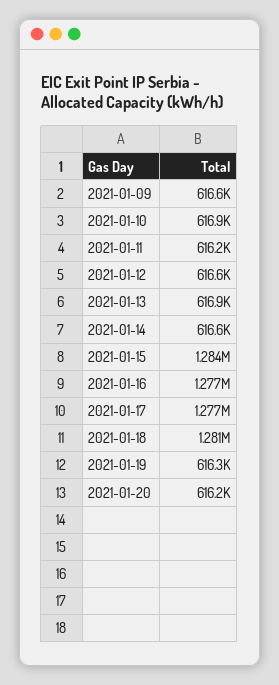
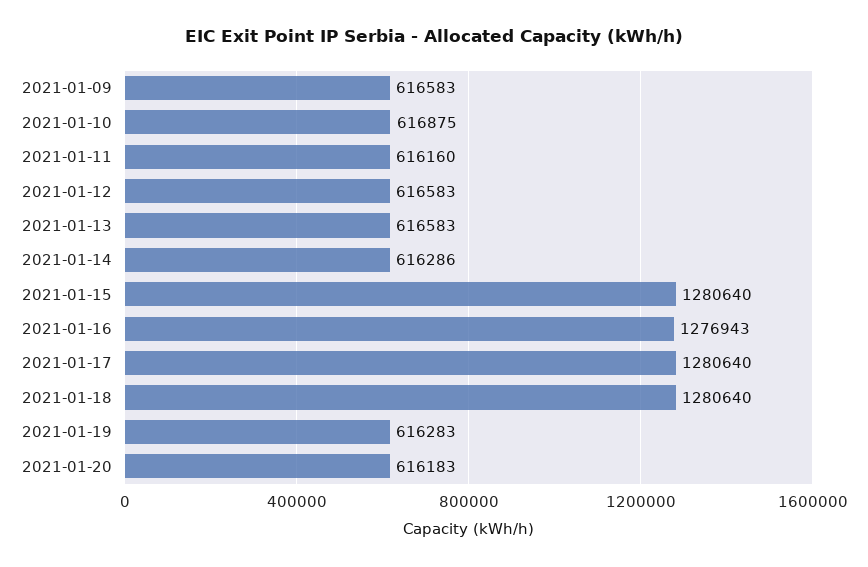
2021-01-13: 616900 -> 616583
2021-01-14: 616600 -> 616286
2021-01-15: 1284000 -> 1280640
2021-01-17: 1277000 -> 1280640

